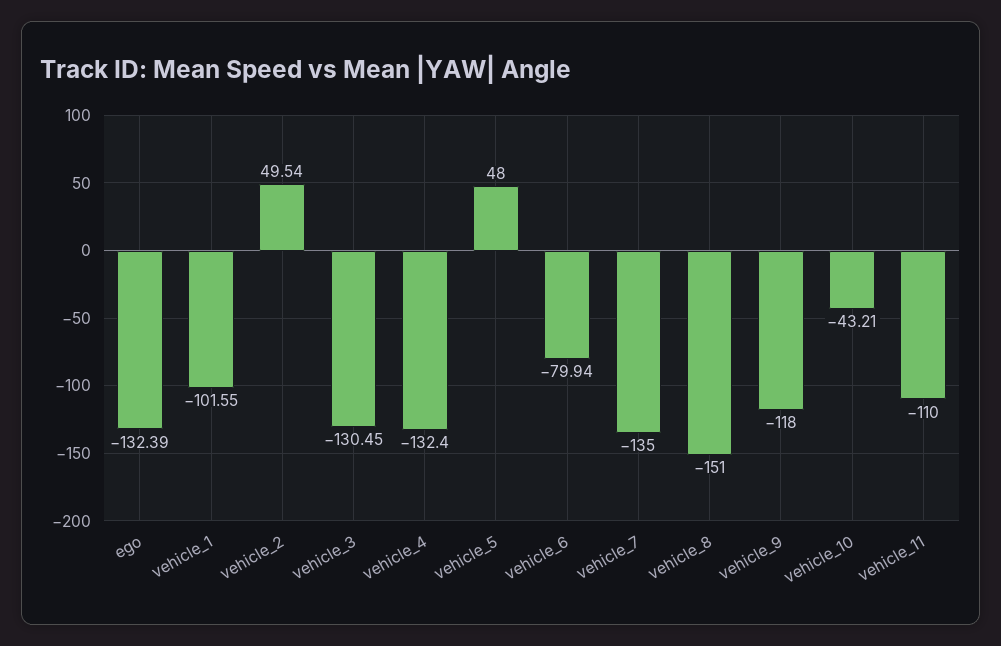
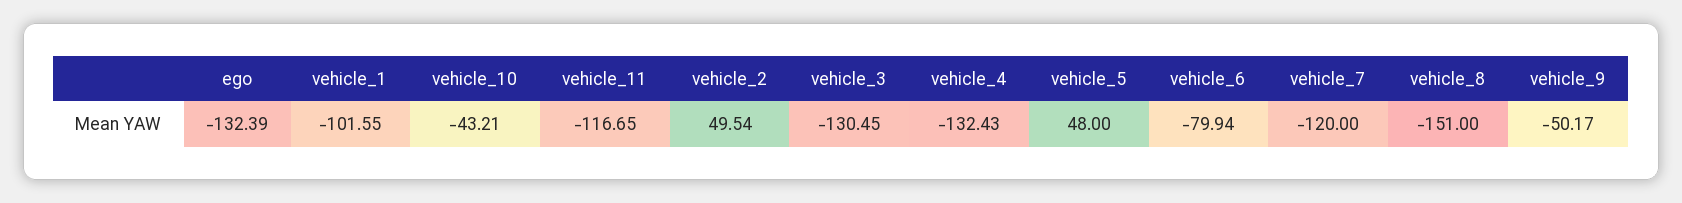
vehicle_4: -132.4 -> -132.43
vehicle_7: -135 -> -120
vehicle_9: -118 -> -50.17
vehicle_11: -110 -> -116.65

